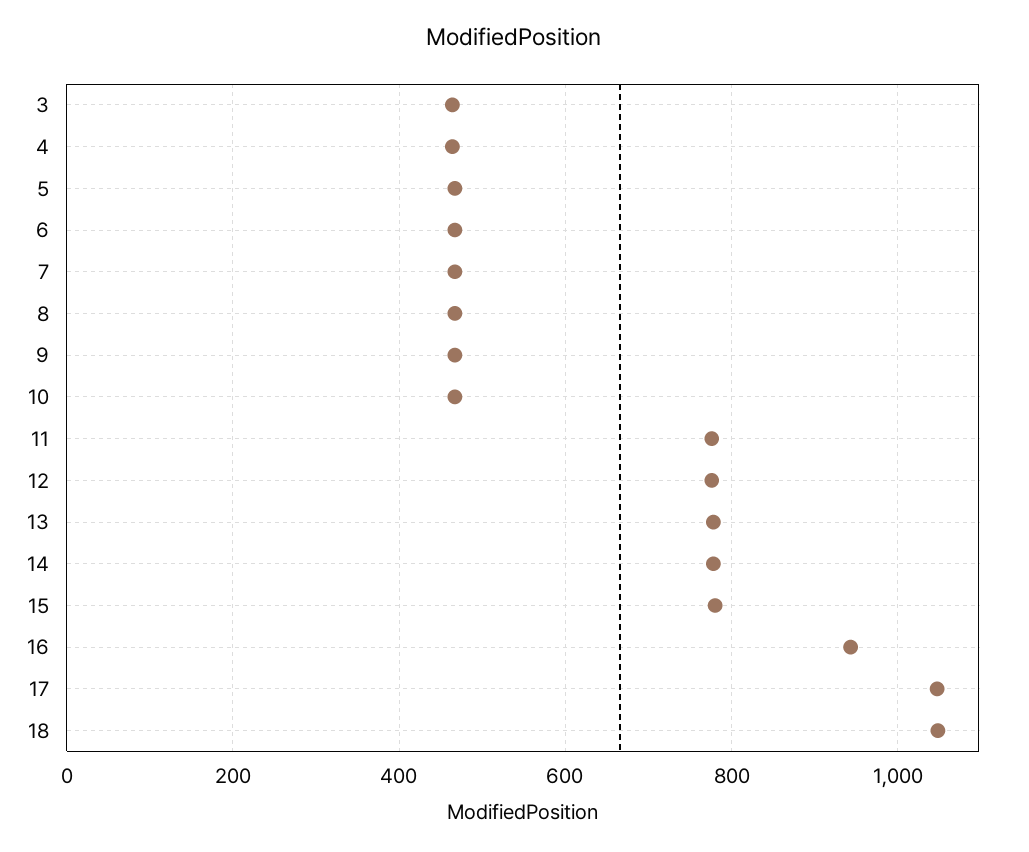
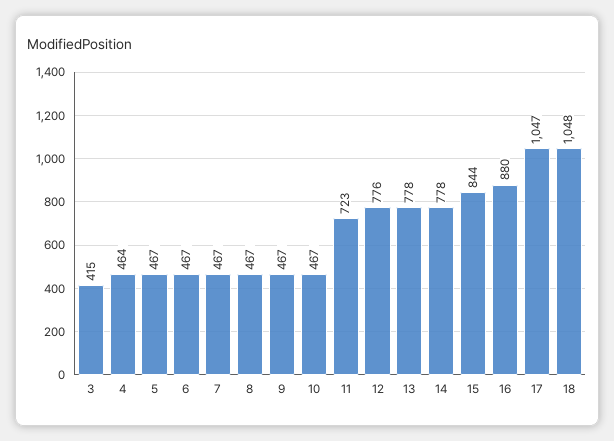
3: 460 -> 415
11: 780 -> 723
15: 780 -> 844
16: 940 -> 880

